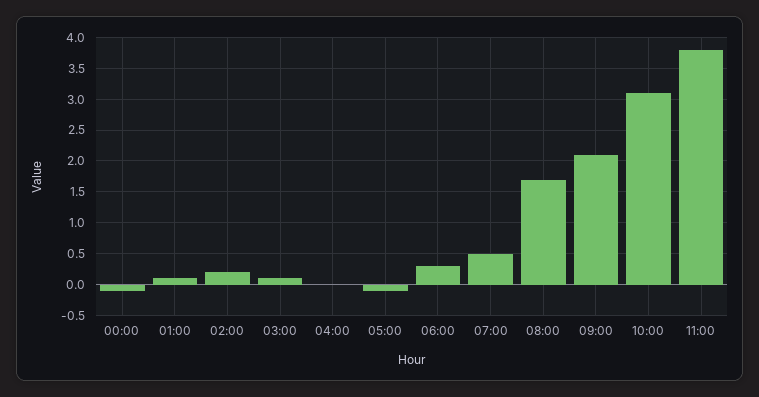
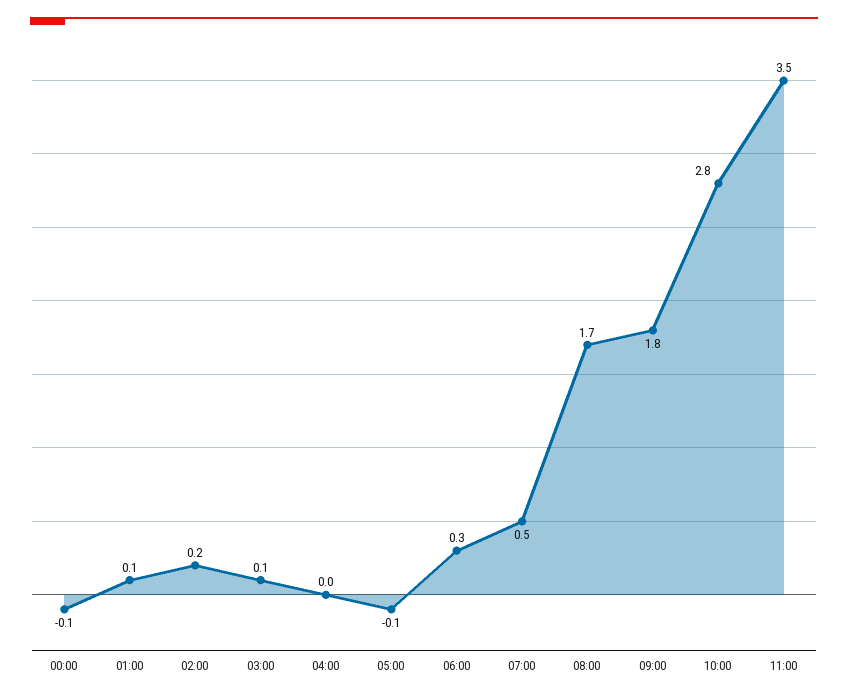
09:00: 2.1 -> 1.8
10:00: 3.1 -> 2.8
11:00: 3.8 -> 3.5

